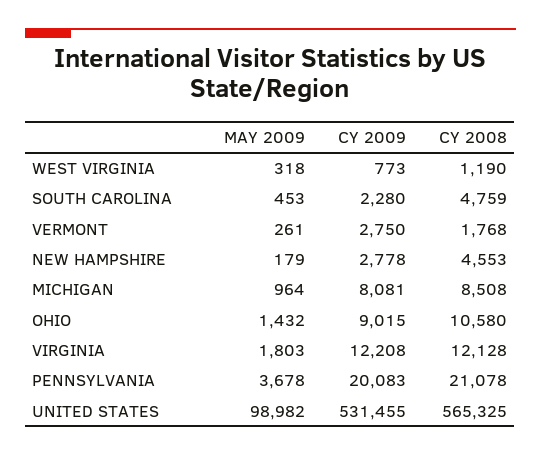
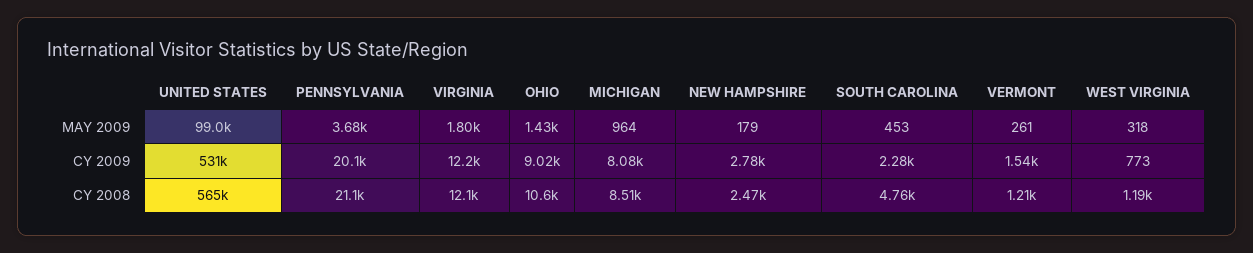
CY 2009, VERMONT: 2750 -> 1540
CY 2008, VERMONT: 1768 -> 1210
CY 2008, NEW HAMPSHIRE: 4553 -> 2470

